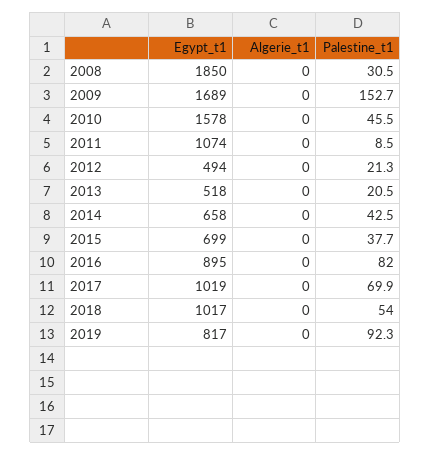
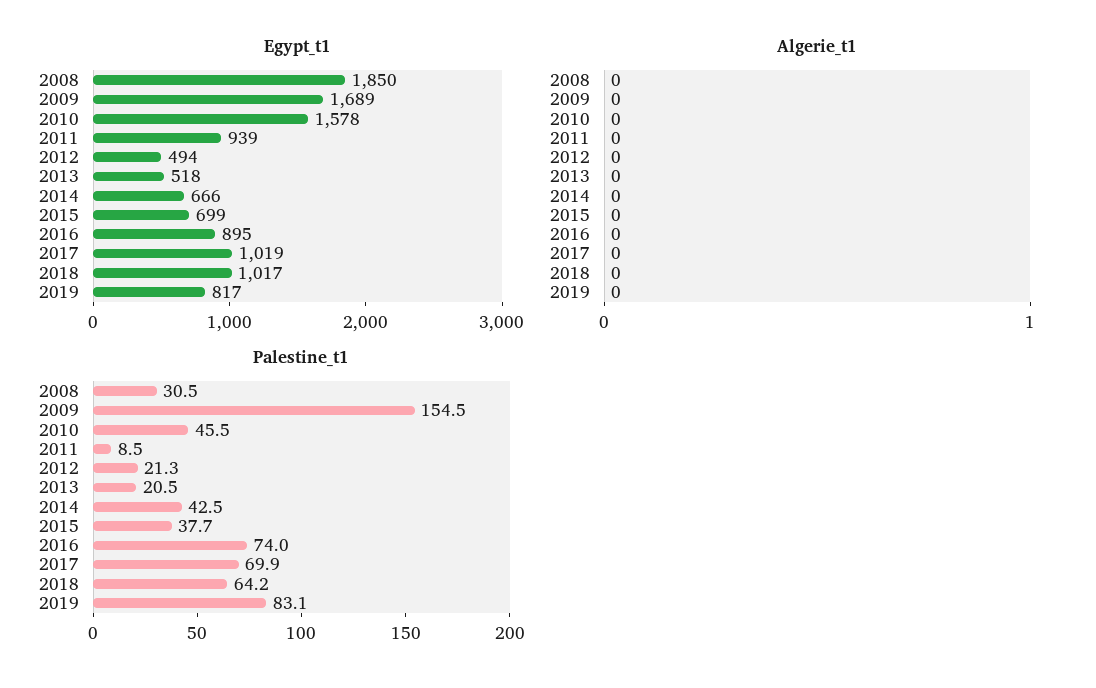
Palestine_t1, 2009: 152.7 -> 154.5
Egypt_t1, 2011: 1074 -> 939
Egypt_t1, 2014: 658 -> 666
Palestine_t1, 2016: 82 -> 74
Palestine_t1, 2018: 54 -> 64.2
Palestine_t1, 2019: 92.3 -> 83.1

